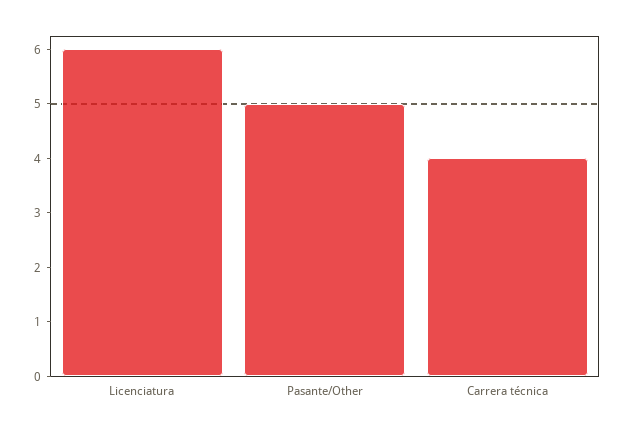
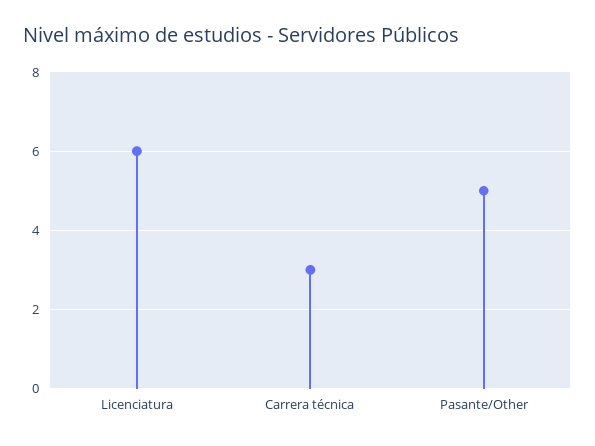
Carrera técnica: 4 -> 3

